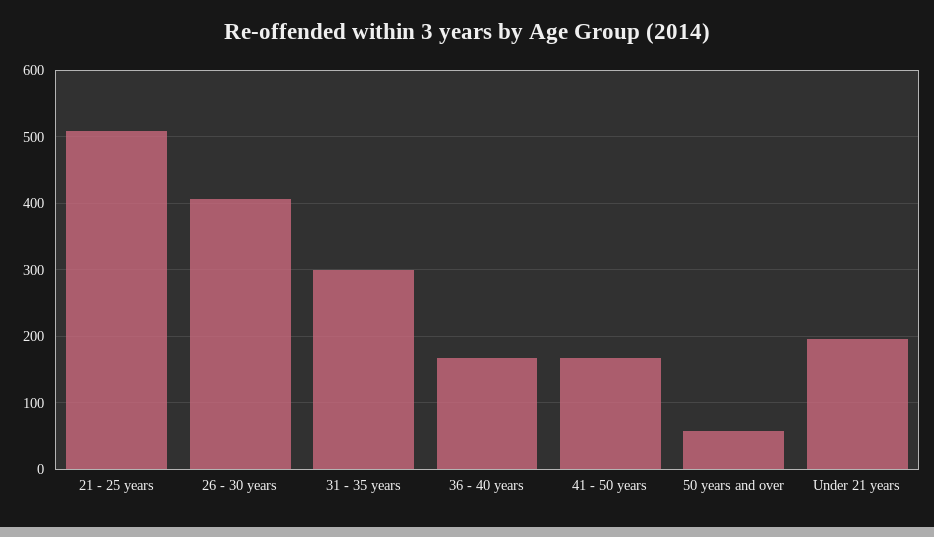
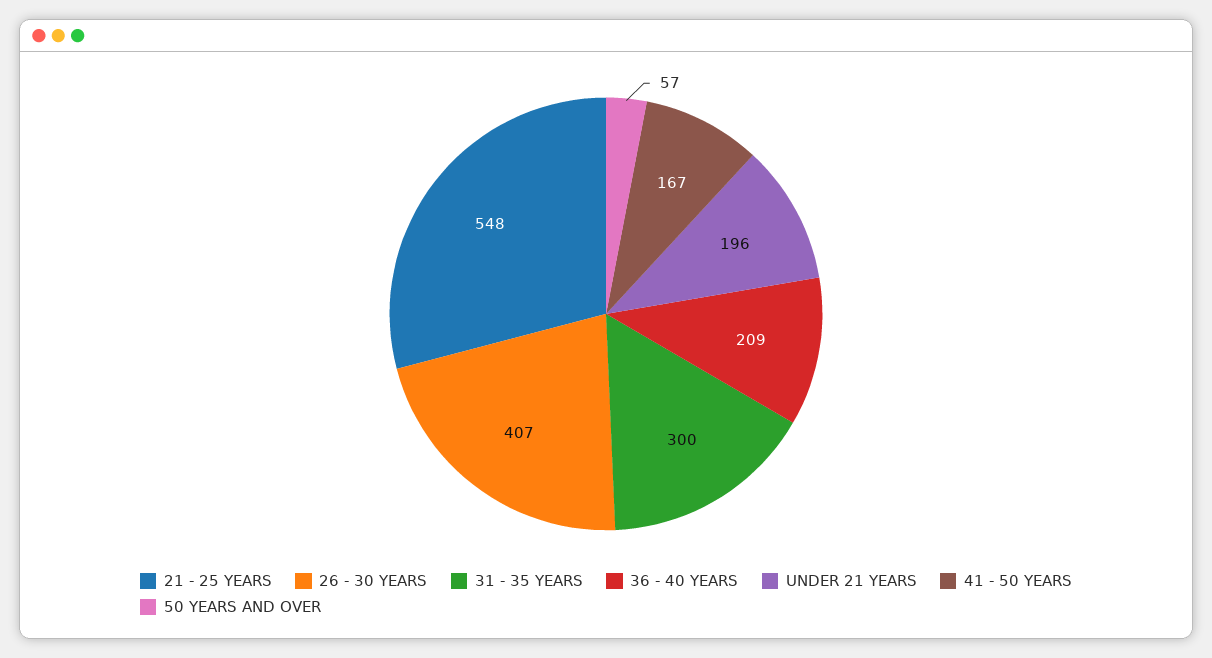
21 - 25 years: 510 -> 548
36 - 40 years: 170 -> 209

